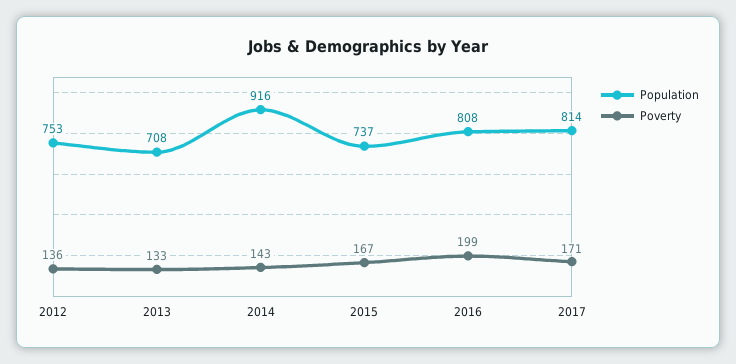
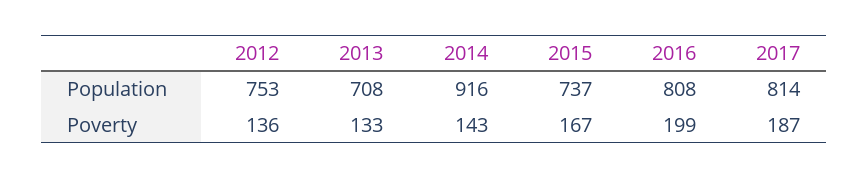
Poverty, 2017: 171 -> 187

